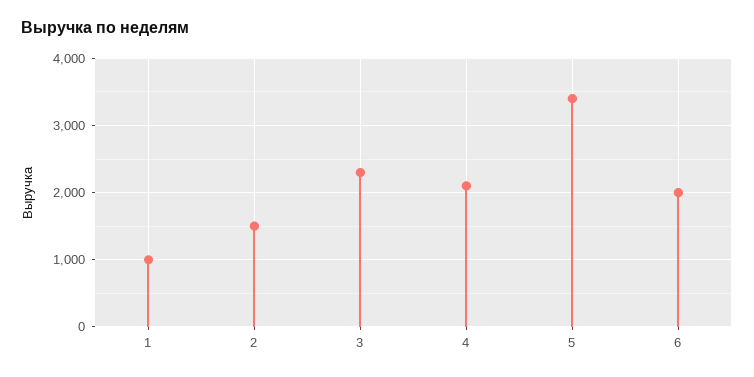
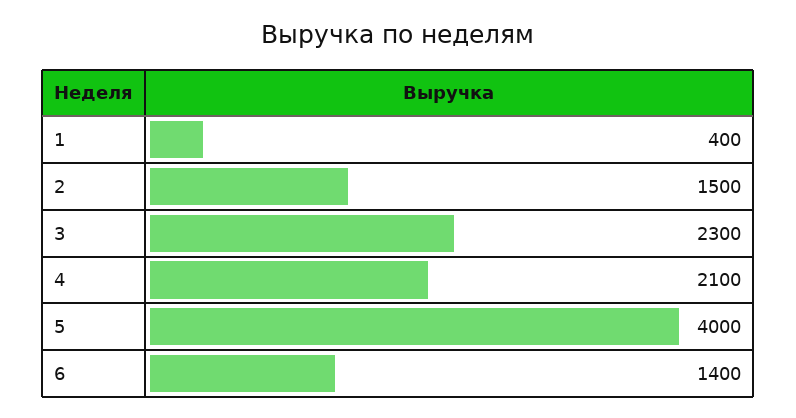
1: 1000 -> 400
5: 3400 -> 4000
6: 2000 -> 1400

